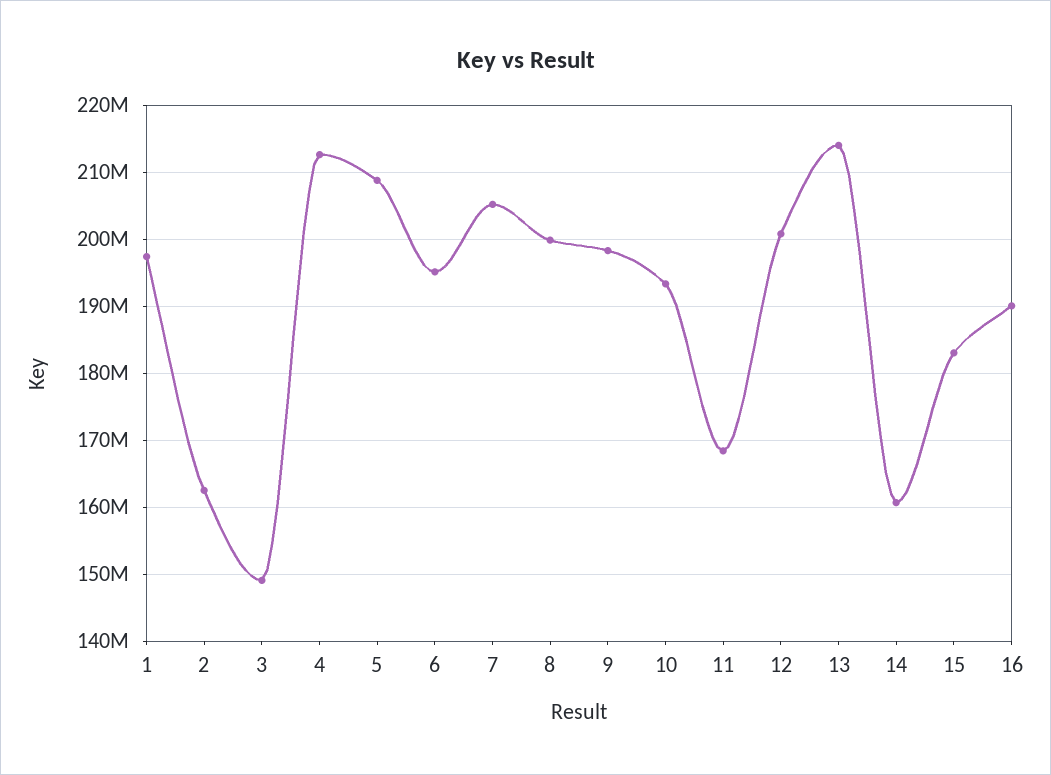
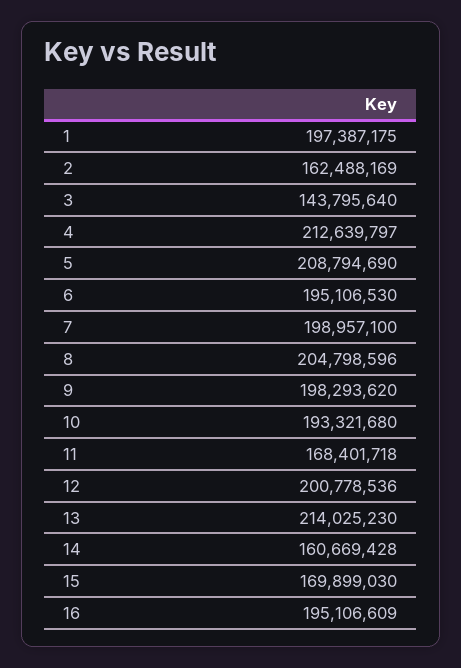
3: 149000000 -> 143795640
7: 205000000 -> 198957100
8: 200000000 -> 204798596
15: 183000000 -> 169899030
16: 190000000 -> 195106609

